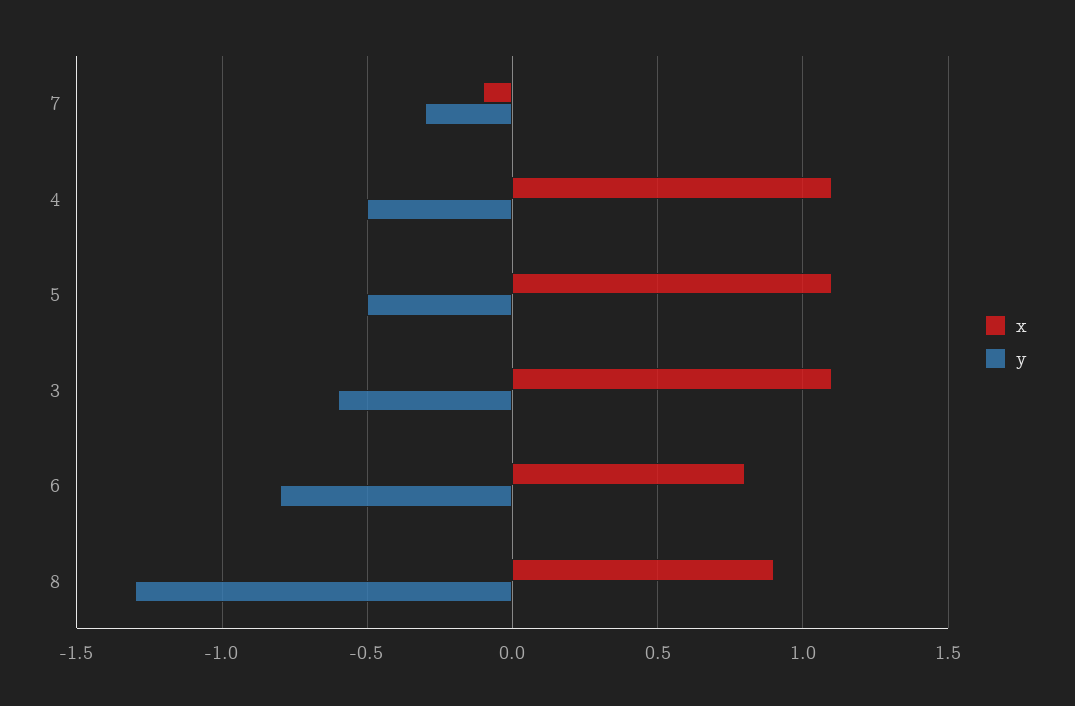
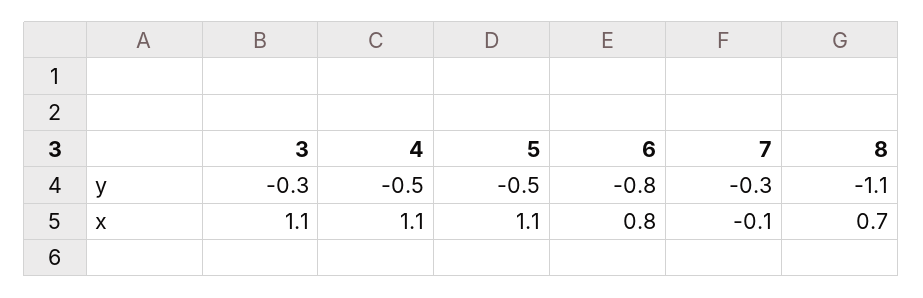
y, 3: -0.6 -> -0.3
x, 8: 0.9 -> 0.7
y, 8: -1.3 -> -1.1

